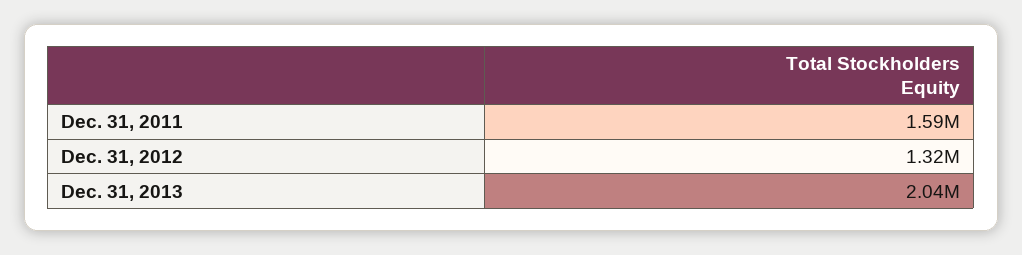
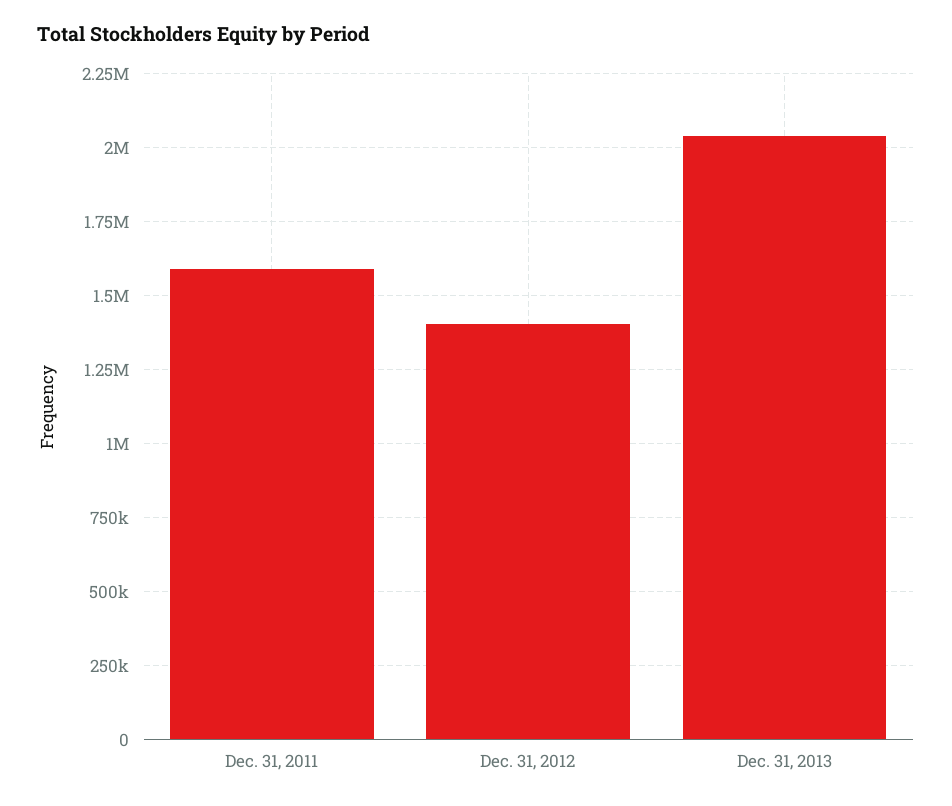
Dec. 31, 2012: 1320000 -> 1400000

